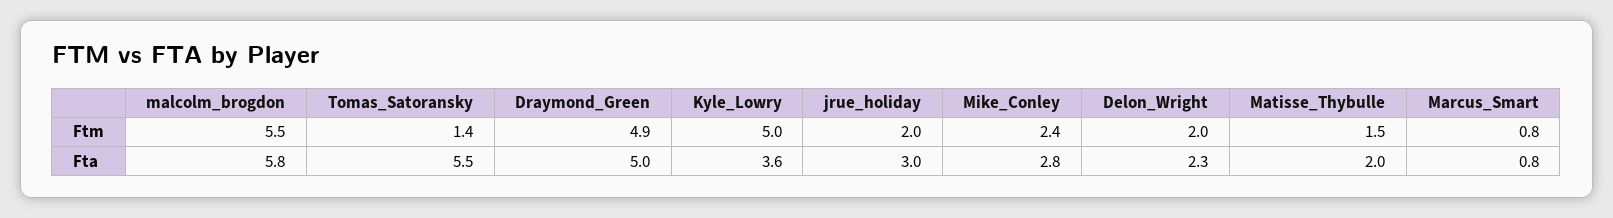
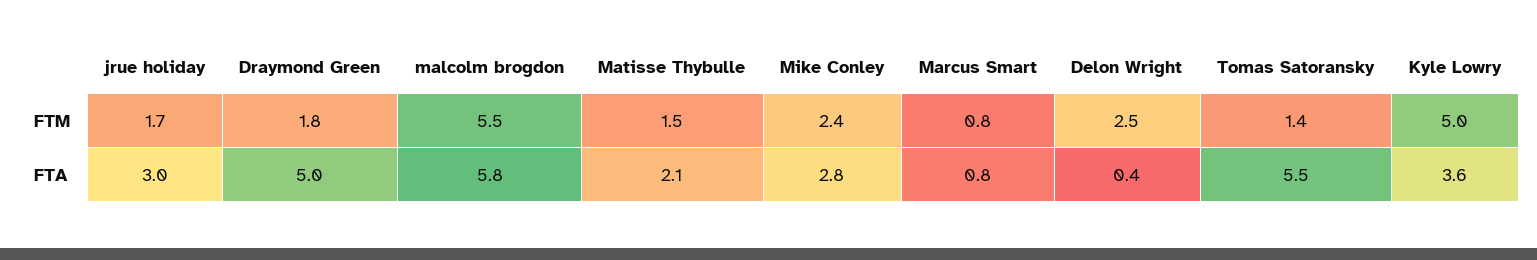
Draymond_Green, Ftm: 4.9 -> 1.8
jrue_holiday, Ftm: 2 -> 1.7
Delon_Wright, Ftm: 2 -> 2.5
Delon_Wright, Fta: 2.3 -> 0.4
Matisse_Thybulle, Fta: 2 -> 2.1

